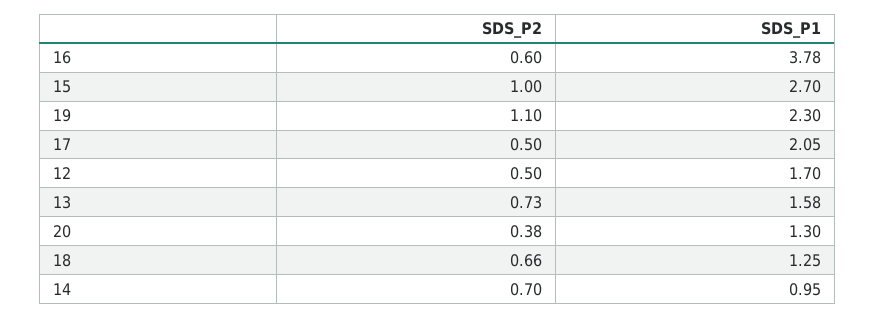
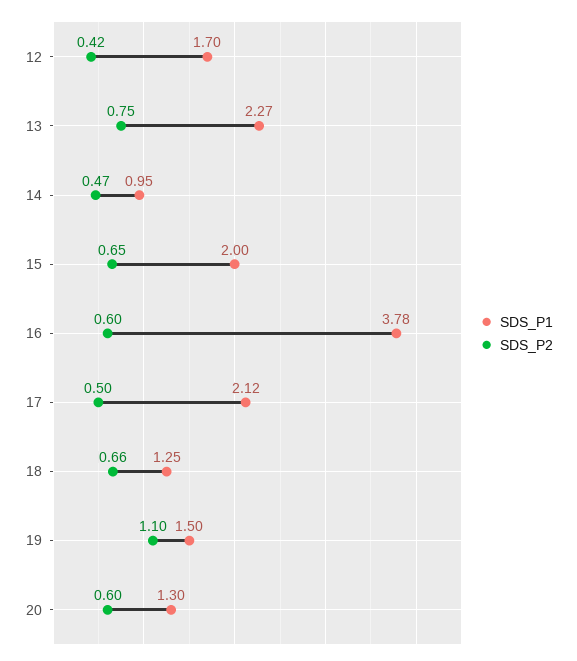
SDS_P2, 15: 1 -> 0.65
SDS_P1, 15: 2.7 -> 2
SDS_P1, 19: 2.3 -> 1.5
SDS_P1, 17: 2.05 -> 2.12
SDS_P2, 12: 0.5 -> 0.42
SDS_P2, 13: 0.73 -> 0.75
SDS_P1, 13: 1.58 -> 2.27
SDS_P2, 20: 0.38 -> 0.6
SDS_P2, 14: 0.7 -> 0.47

